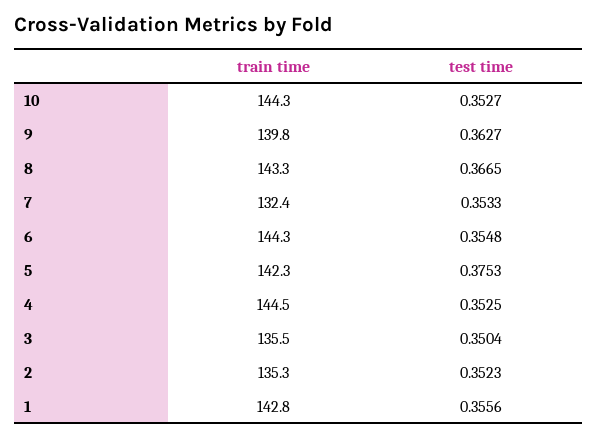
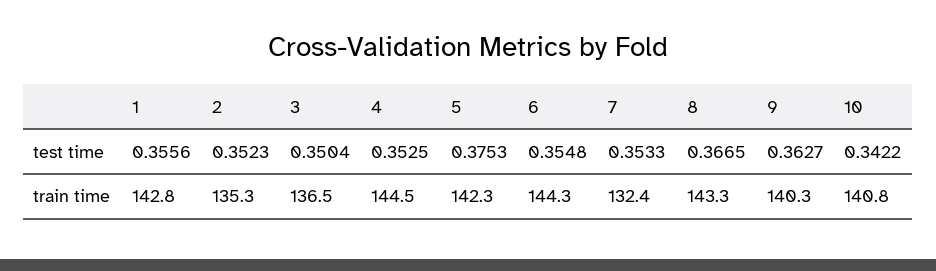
train time, 10: 144.3 -> 140.8
test time, 10: 0.3527 -> 0.3422
train time, 9: 139.8 -> 140.3
train time, 3: 135.5 -> 136.5

